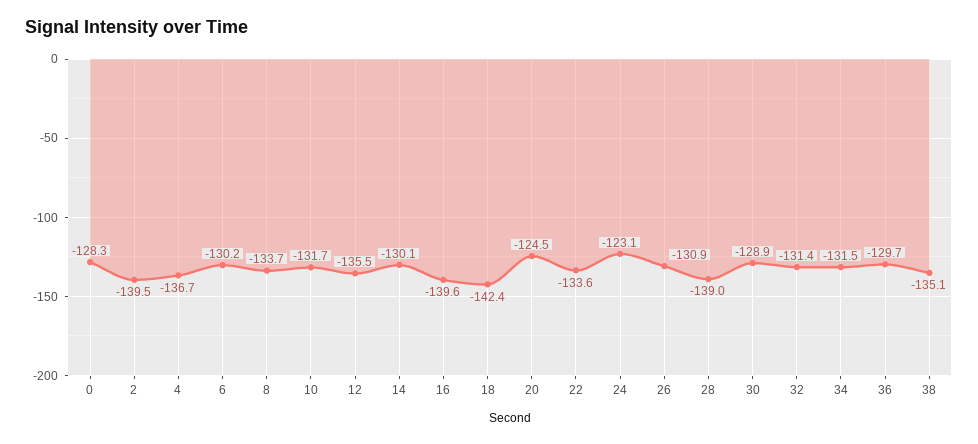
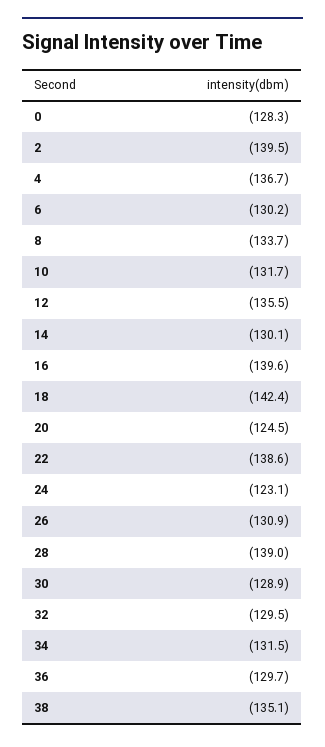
22: -133.6 -> -138.6
32: -131.4 -> -129.5

